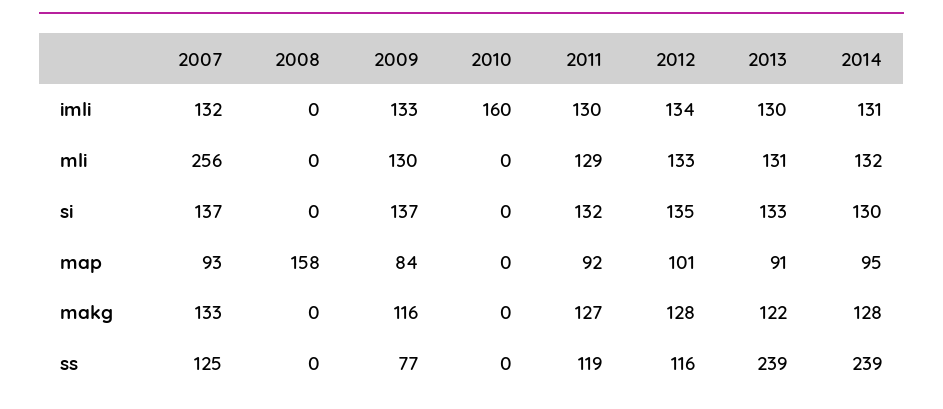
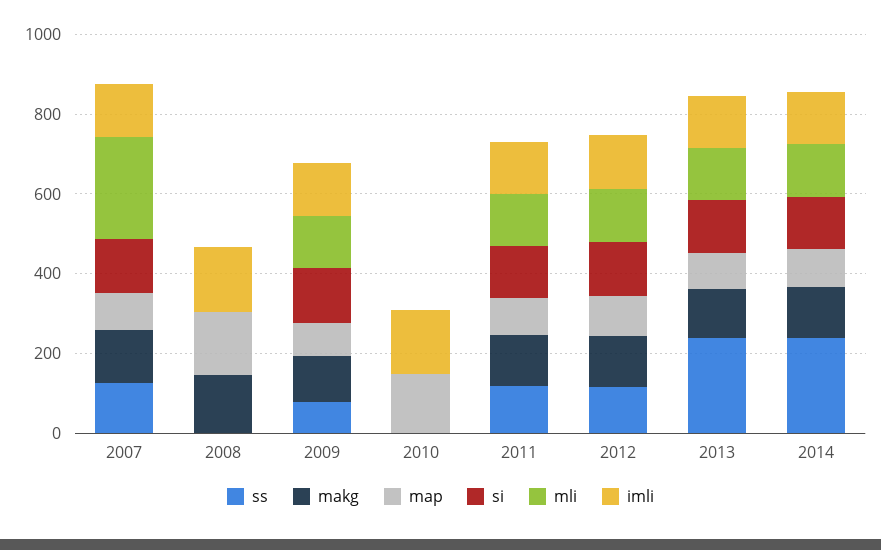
imli, 2008: 0 -> 150
map, 2010: 0 -> 150
makg, 2008: 0 -> 150

